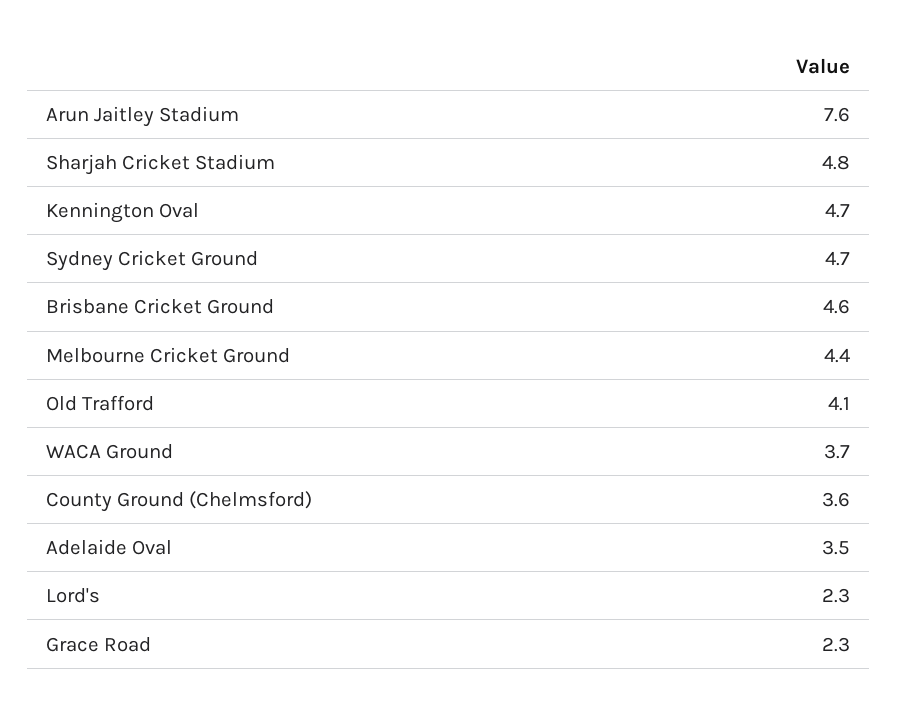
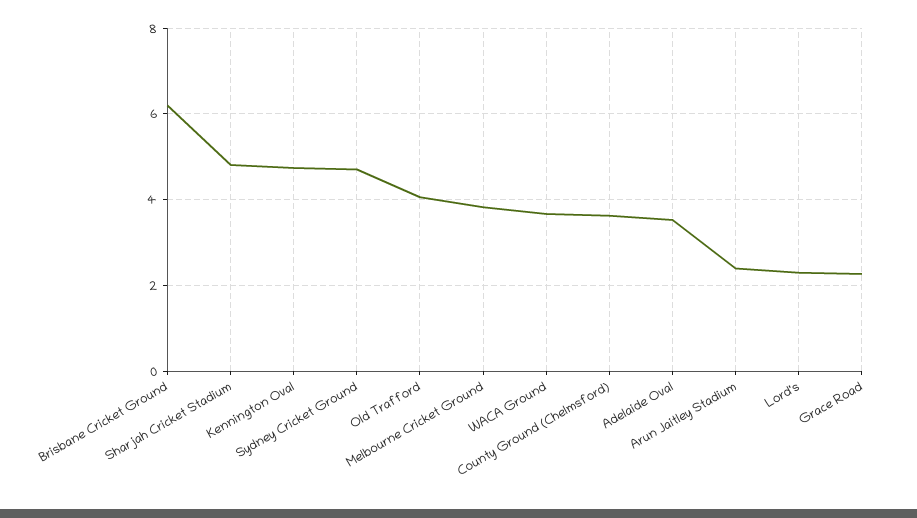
Arun Jaitley Stadium: 7.6 -> 2.4
Brisbane Cricket Ground: 4.6 -> 6.2
Melbourne Cricket Ground: 4.4 -> 3.8

